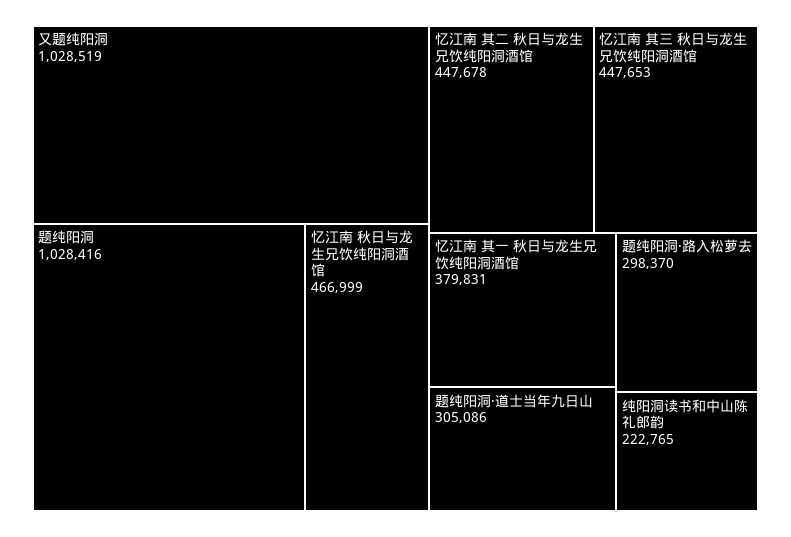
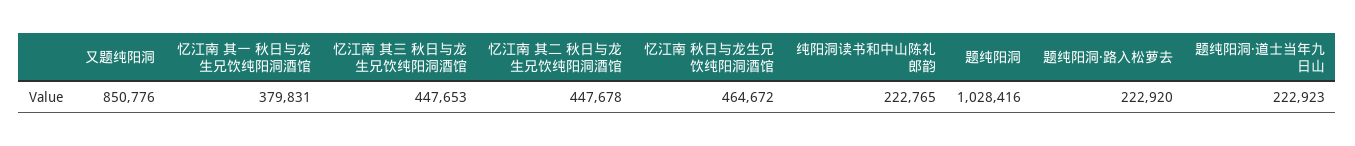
又题纯阳洞: 1028519 -> 850776
忆江南 秋日与龙生兄饮纯阳洞酒馆: 466999 -> 464672
题纯阳洞·道士当年九日山: 305086 -> 222923
题纯阳洞·路入松萝去: 298370 -> 222920

